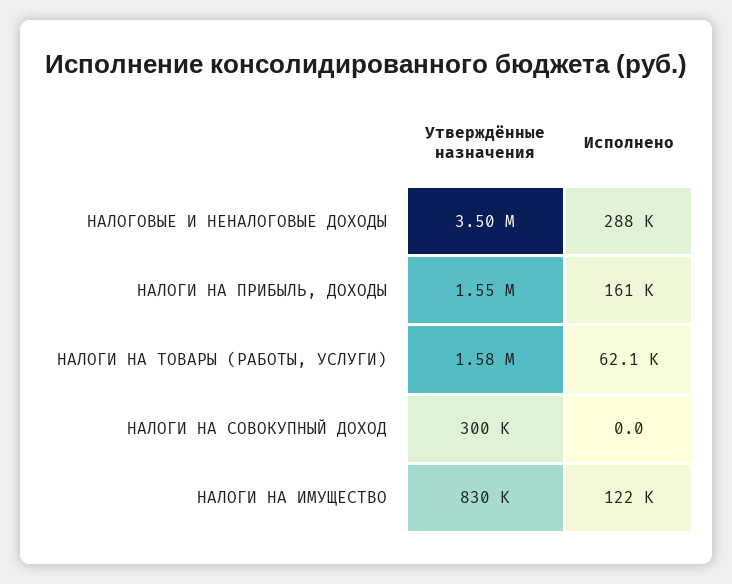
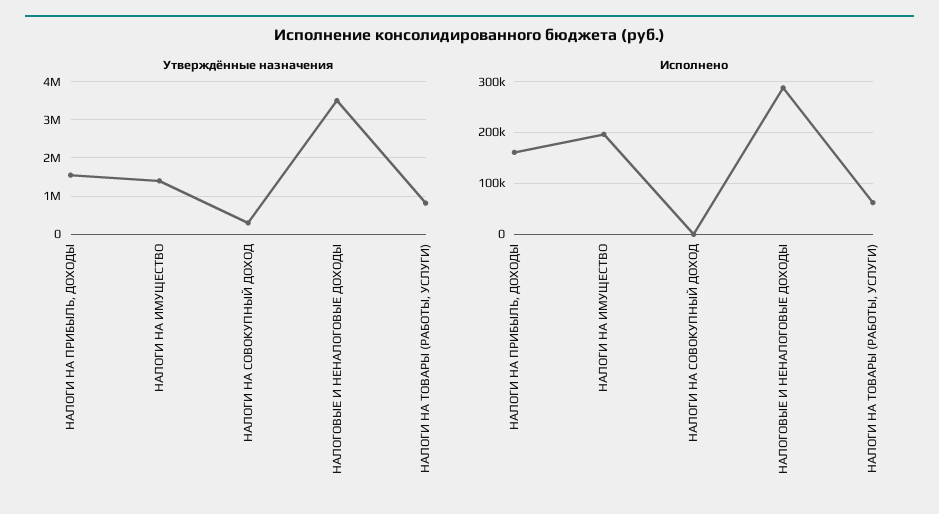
Утверждённые назначения, НАЛОГИ НА ТОВАРЫ (РАБОТЫ, УСЛУГИ): 1580000 -> 800000
Утверждённые назначения, НАЛОГИ НА ИМУЩЕСТВО: 830000 -> 1400000
Исполнено, НАЛОГИ НА ИМУЩЕСТВО: 122000 -> 200000

